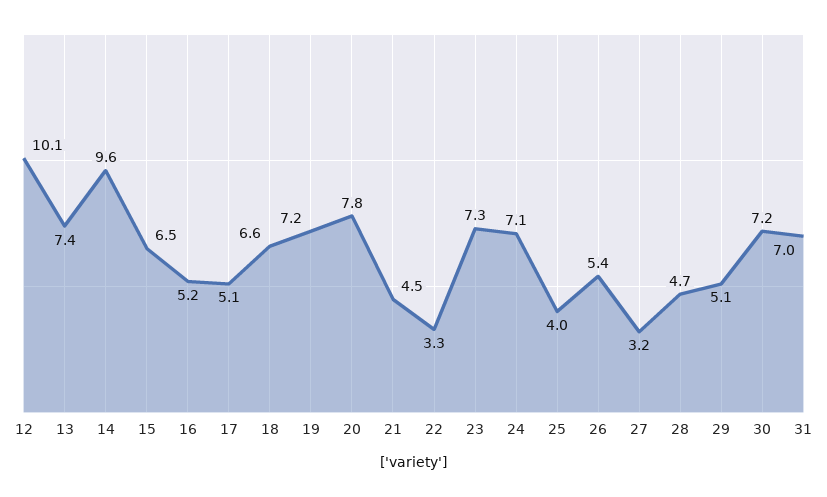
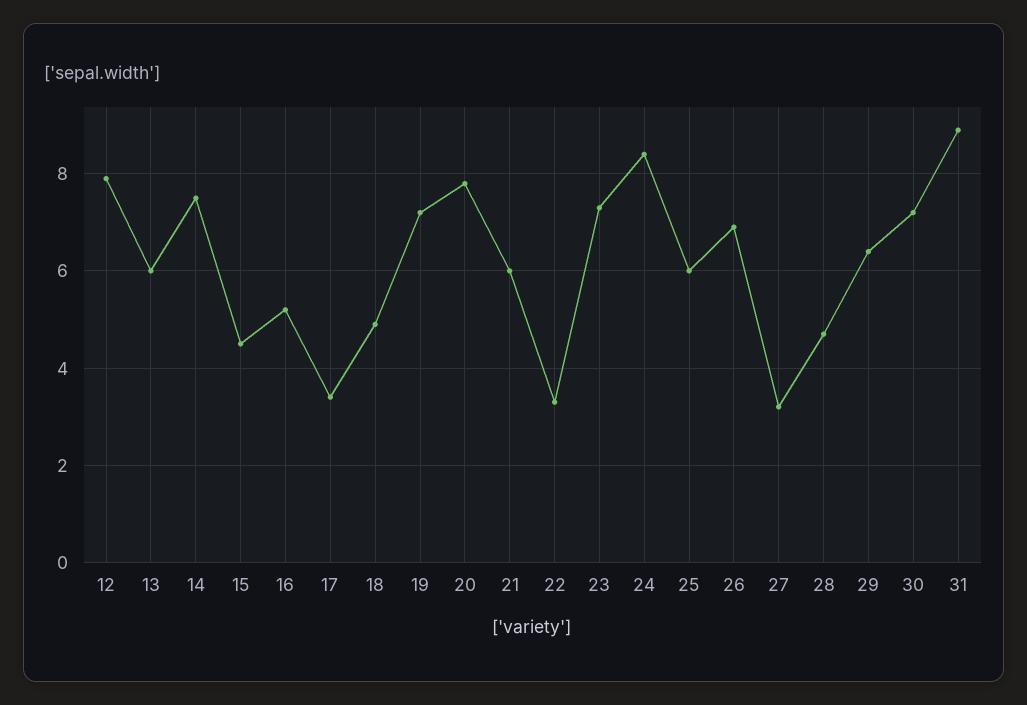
12: 10.1 -> 8
13: 7.4 -> 6
14: 9.6 -> 7.5
15: 6.5 -> 4.5
17: 5.1 -> 3.5
18: 6.6 -> 5
21: 4.5 -> 6
24: 7.1 -> 8.5
25: 4 -> 6
26: 5.4 -> 7
29: 5.1 -> 6.5
31: 7 -> 9

